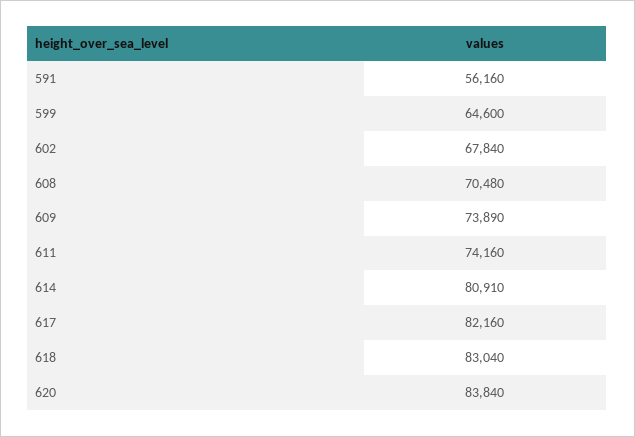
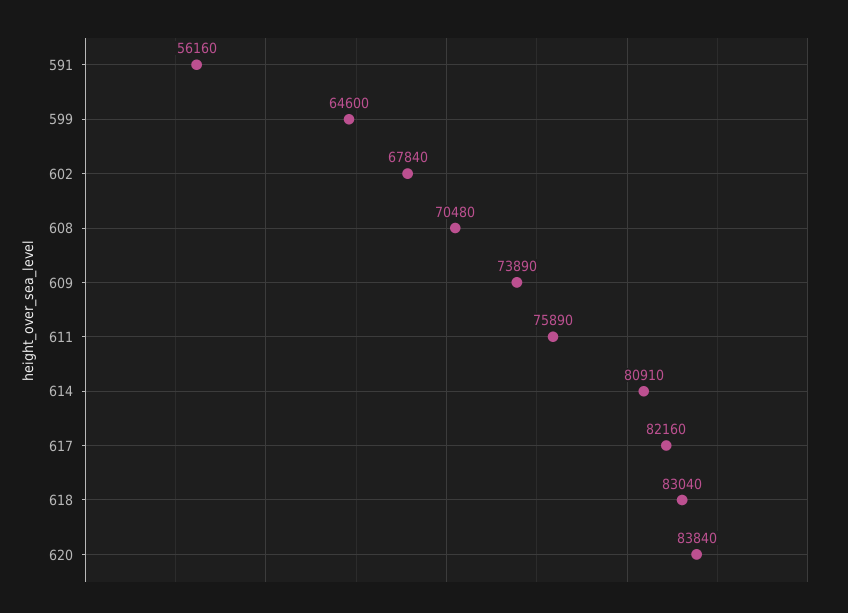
611: 74160 -> 75890

